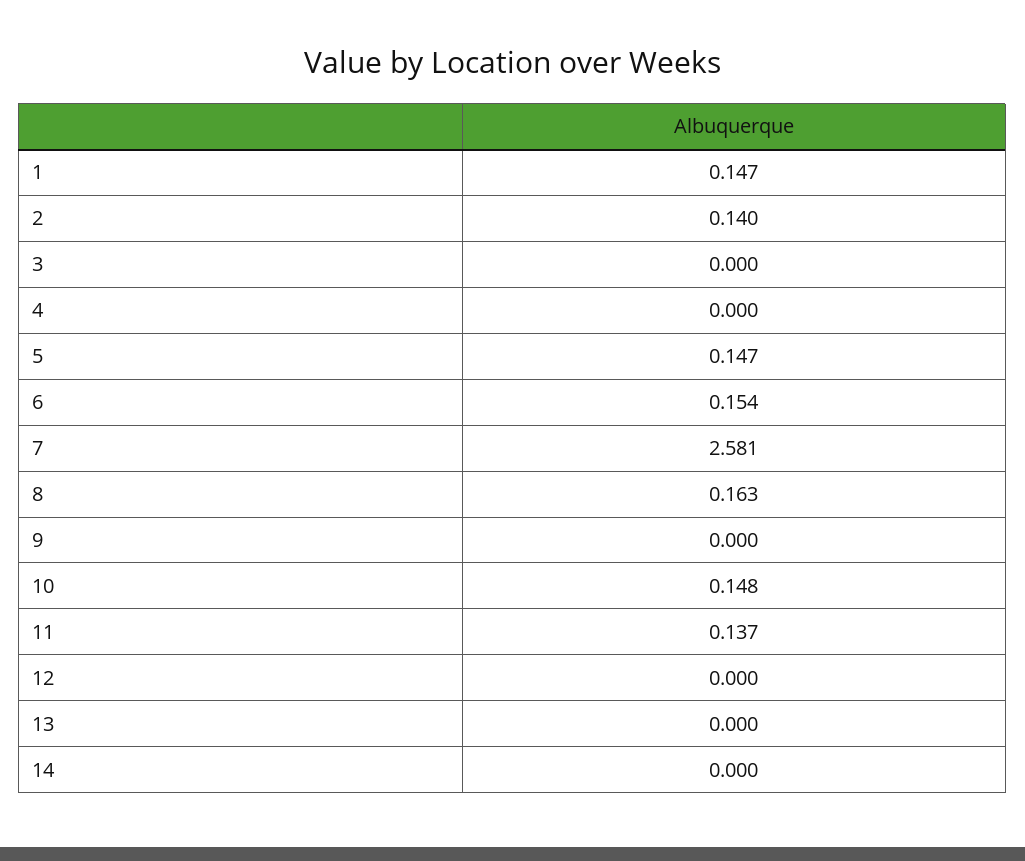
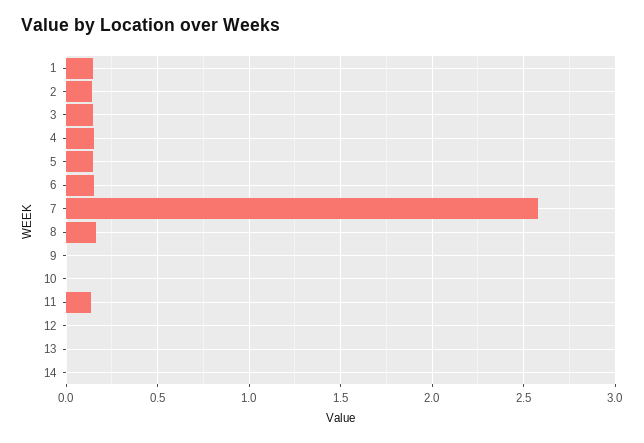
3: 0 -> 0.15
4: 0 -> 0.15
10: 0.148 -> 0

